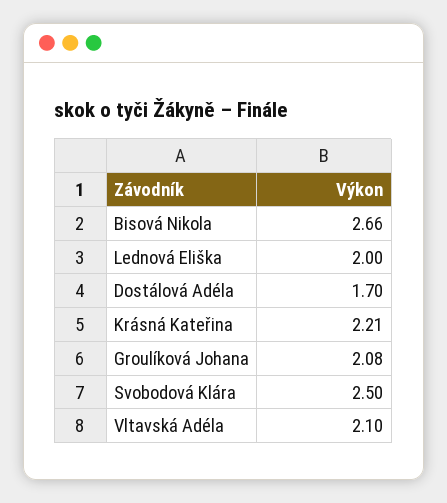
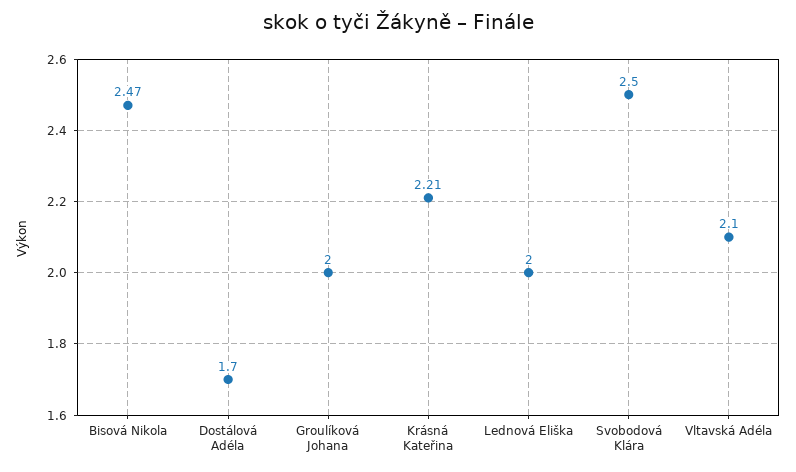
Bisová Nikola: 2.66 -> 2.47
Groulíková Johana: 2.08 -> 2

